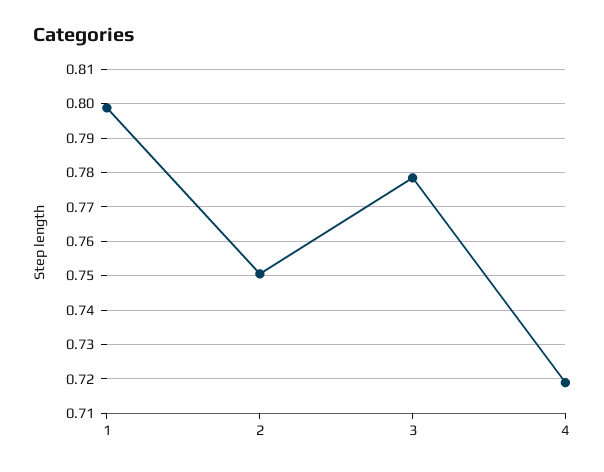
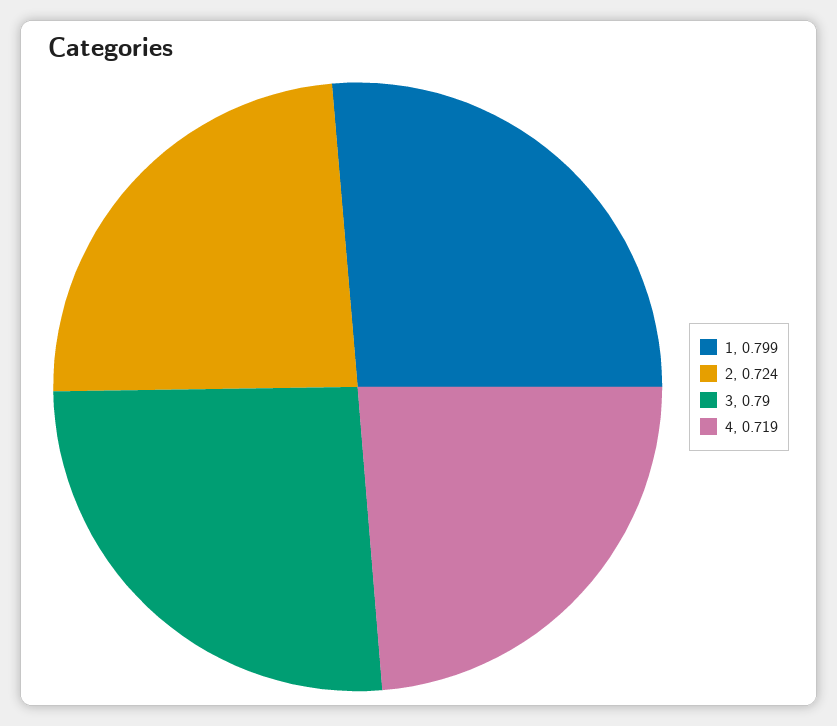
2: 0.75 -> 0.724
3: 0.778 -> 0.79

